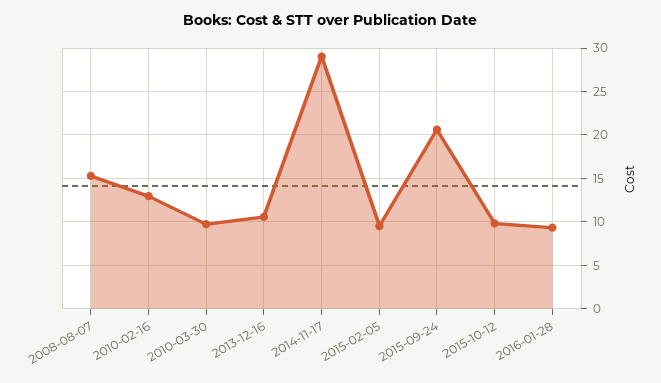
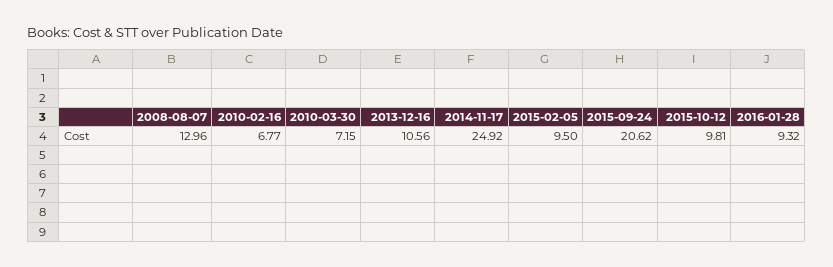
2008-08-07: 15 -> 12.96
2010-02-16: 13 -> 6.77
2010-03-30: 10 -> 7.15
2014-11-17: 29 -> 24.92

